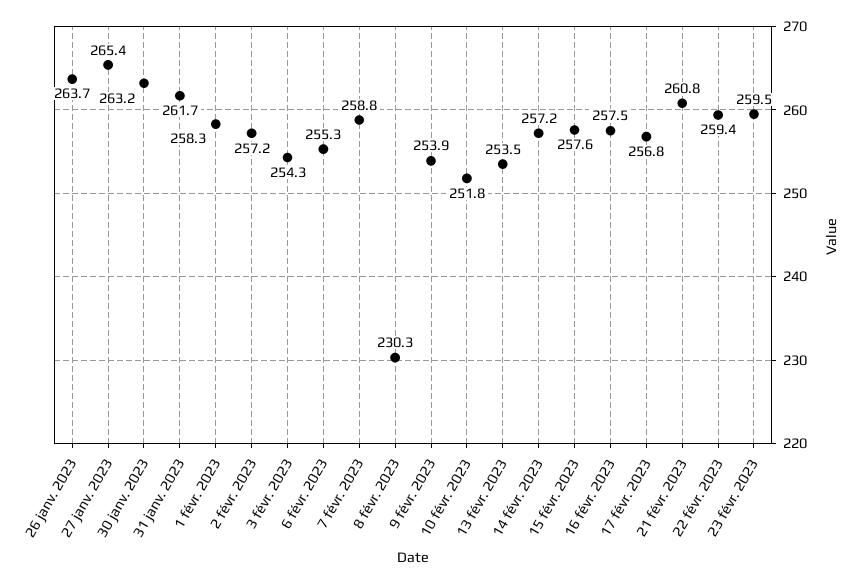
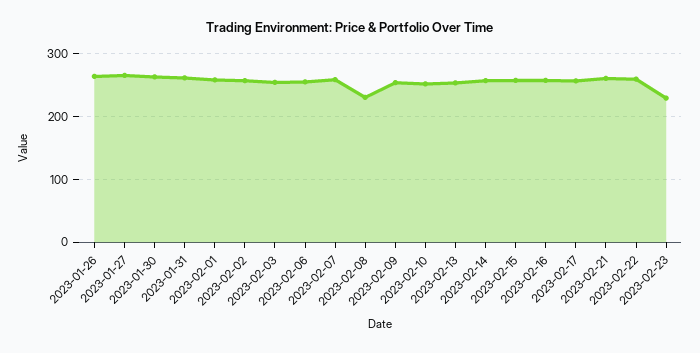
23 févr. 2023: 259.5 -> 230

